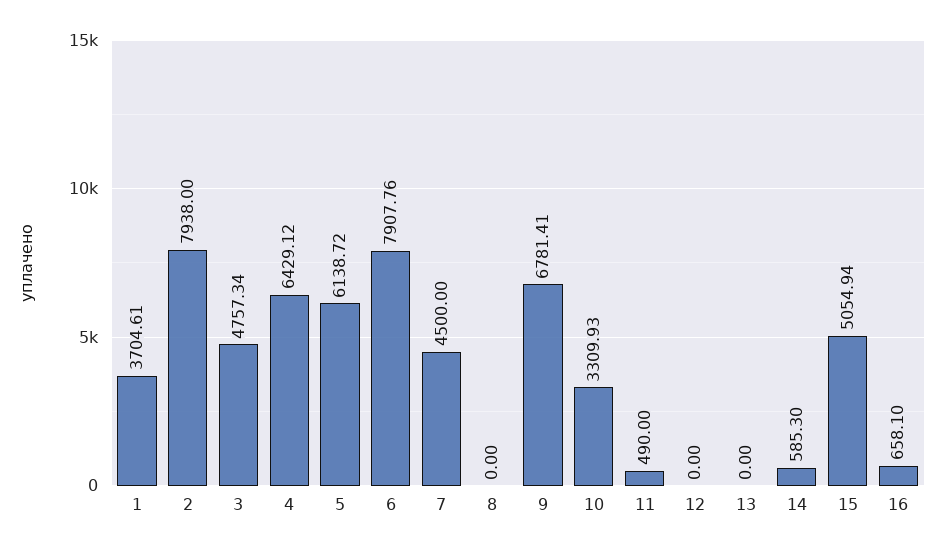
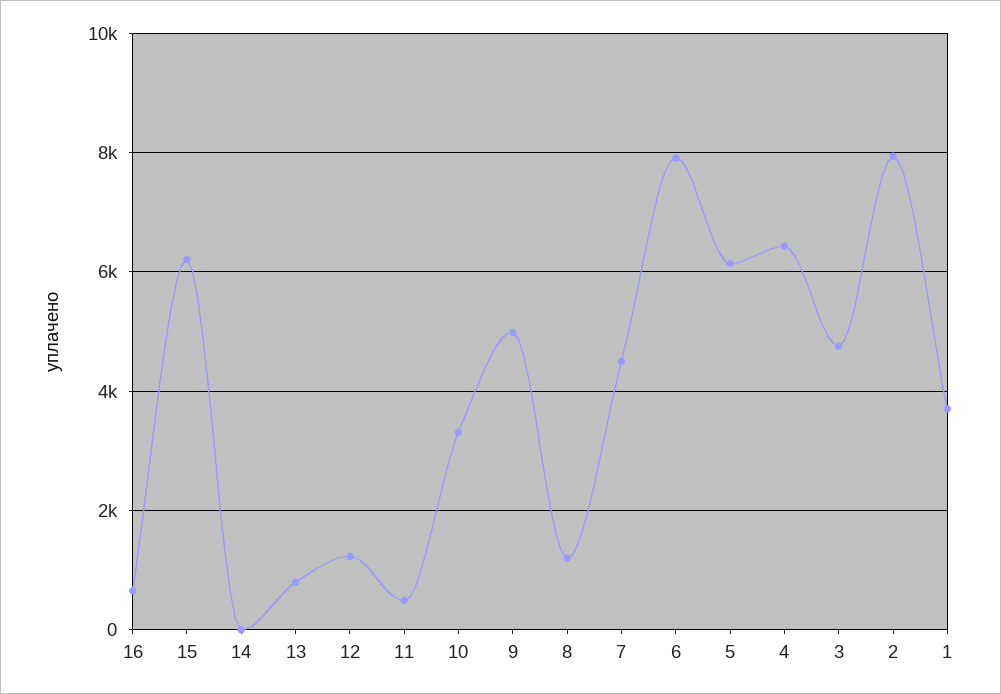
8: 0 -> 1200
9: 6781.41 -> 5000
12: 0 -> 1200
13: 0 -> 800
14: 585.3 -> 0
15: 5054.94 -> 6200

